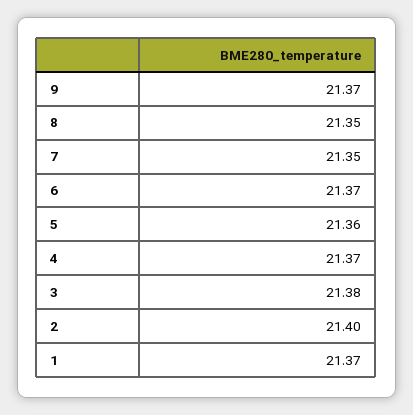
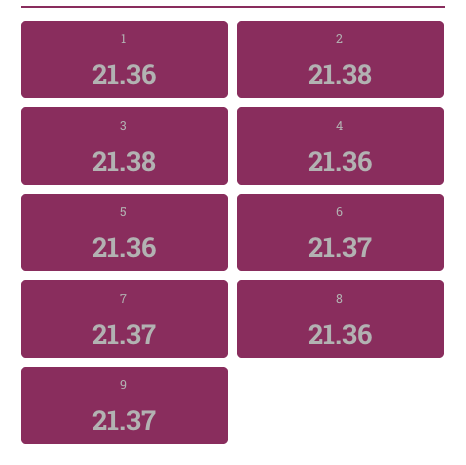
8: 21.35 -> 21.36
7: 21.35 -> 21.37
4: 21.37 -> 21.36
2: 21.4 -> 21.38
1: 21.37 -> 21.36

